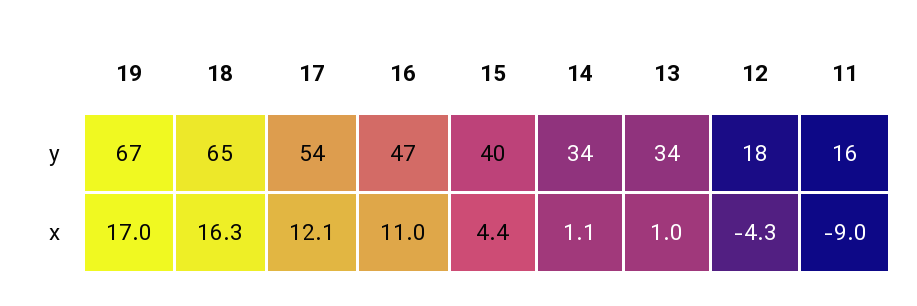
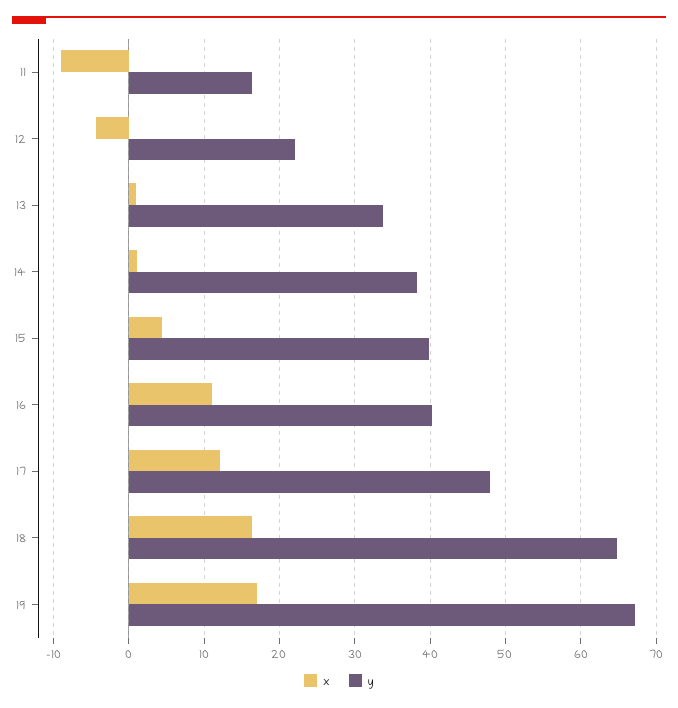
y, 17: 54 -> 48
y, 16: 47 -> 40
y, 14: 34 -> 38
y, 12: 18 -> 22

